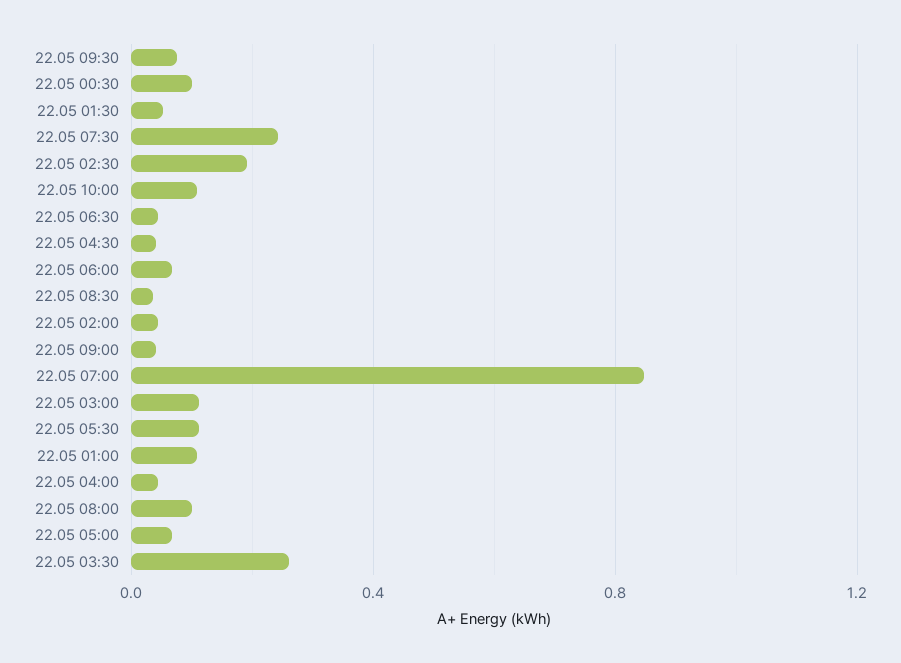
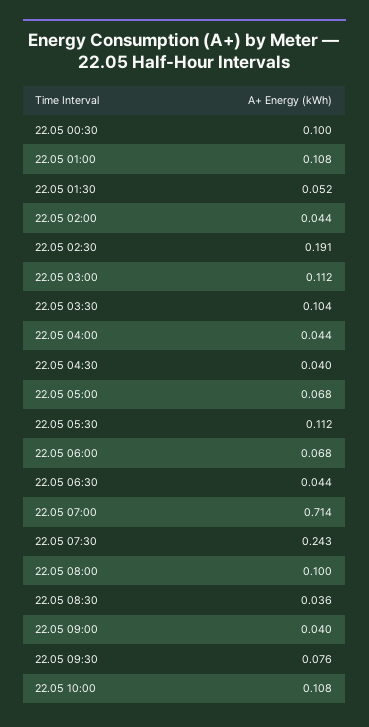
22.05 07:00: 0.85 -> 0.714
22.05 03:30: 0.25 -> 0.104

